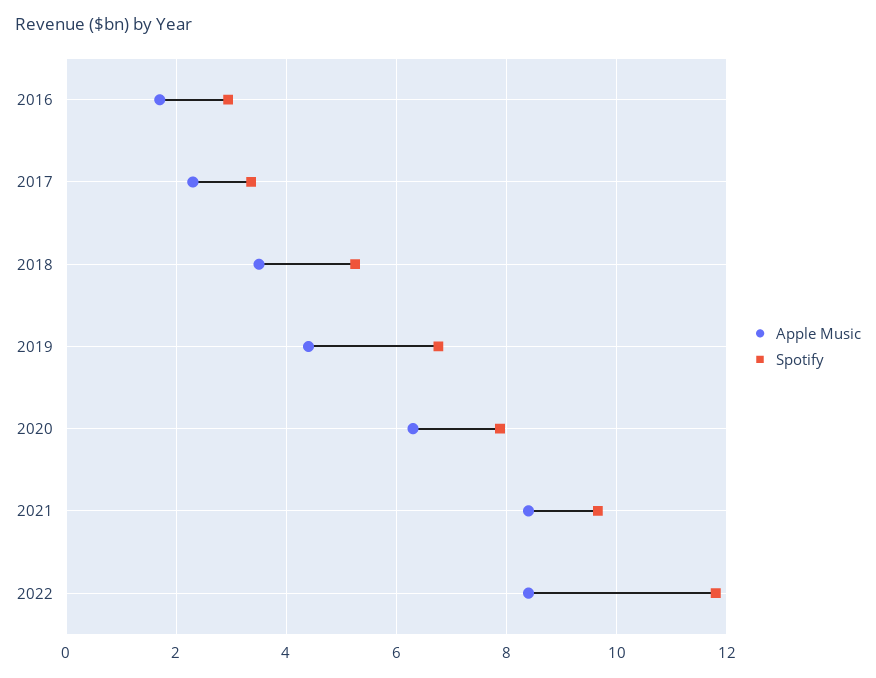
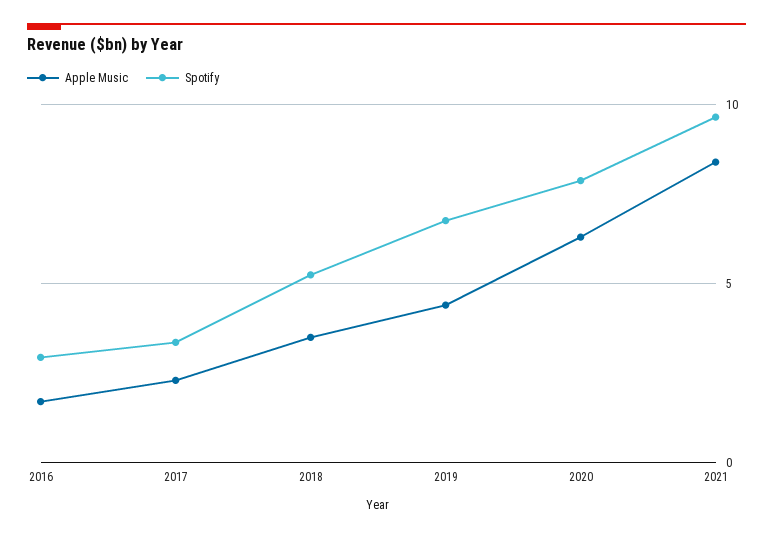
Apple Music, 2022: 8.4 -> none
Spotify, 2022: 11.8 -> none

